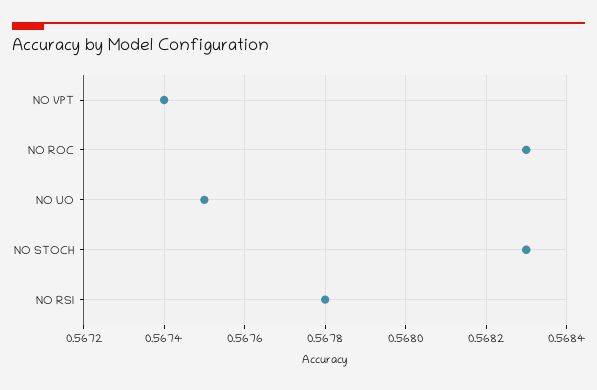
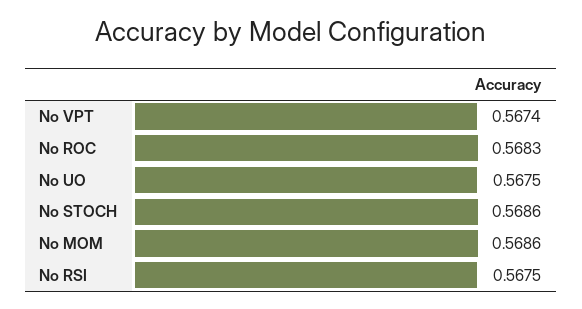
NO STOCH: 0.5683 -> 0.5686
NO RSI: 0.5678 -> 0.5675
No MOM: none -> 0.5686

